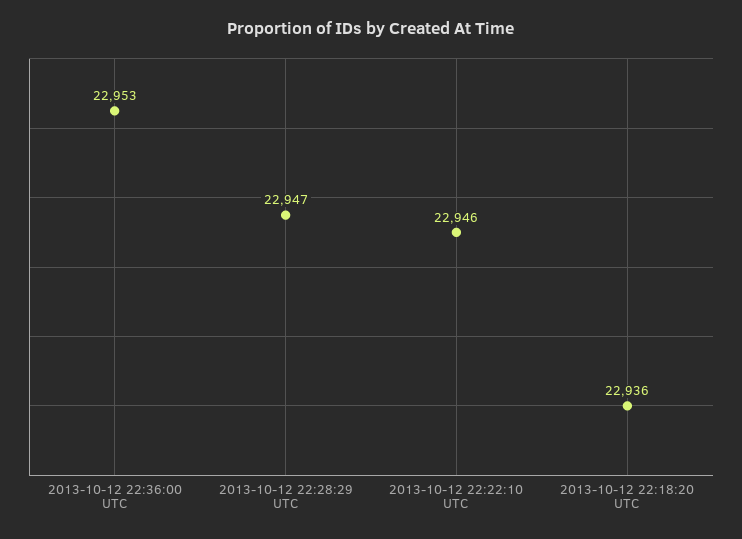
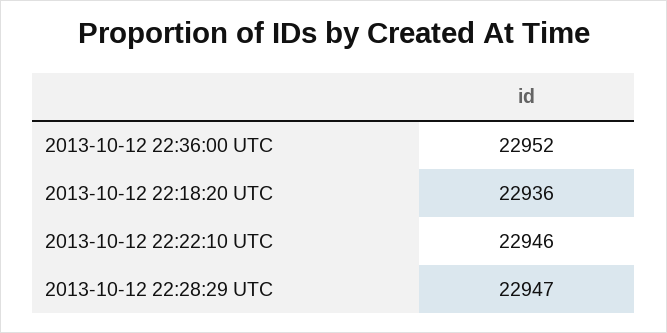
2013-10-12 22:36:00 UTC: 22953 -> 22952

